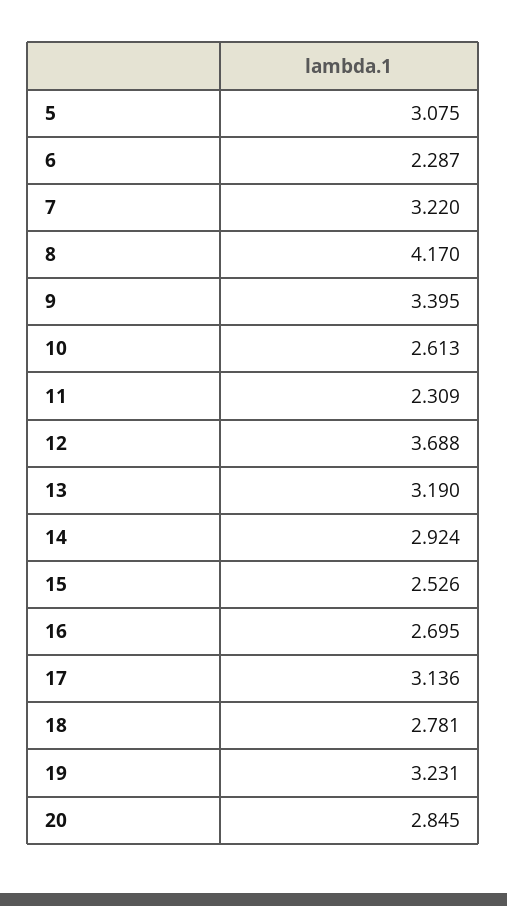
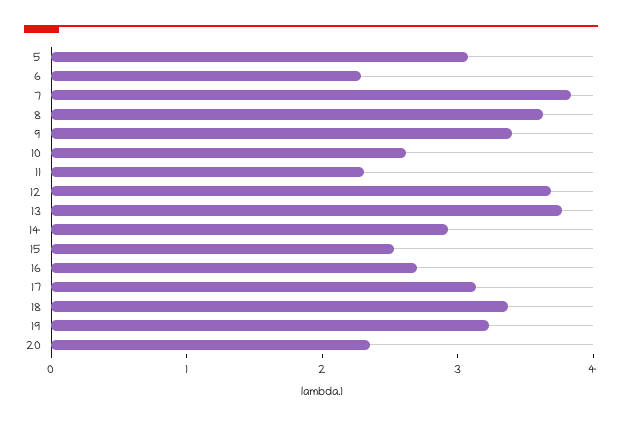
7: 3.22 -> 3.8
8: 4.17 -> 3.6
13: 3.19 -> 3.8
18: 2.781 -> 3.4
20: 2.845 -> 2.4

